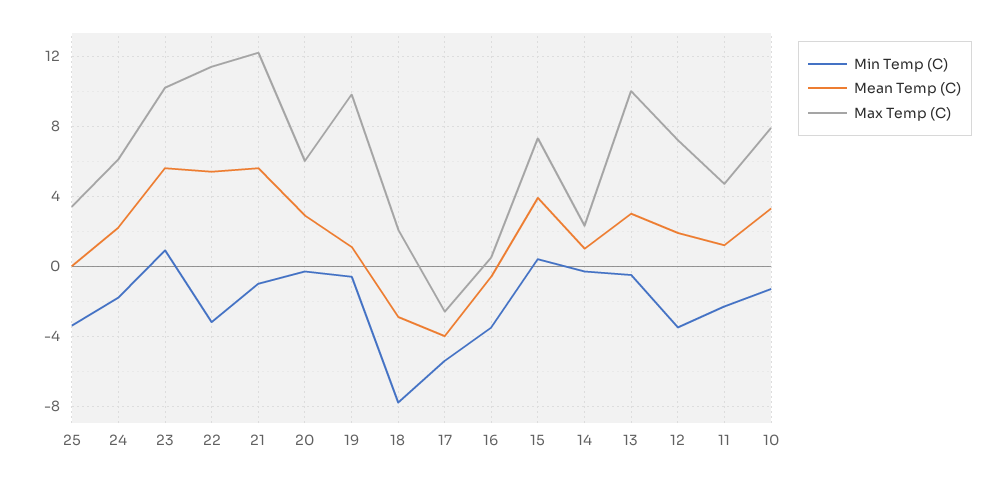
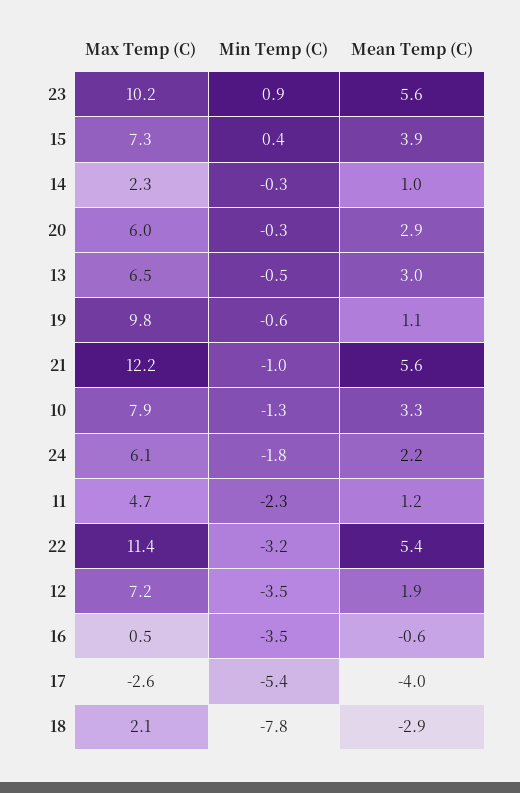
Min Temp (C), 25: -3.5 -> none
Mean Temp (C), 25: 0 -> none
Max Temp (C), 25: 3.5 -> none
Max Temp (C), 13: 10 -> 6.5

